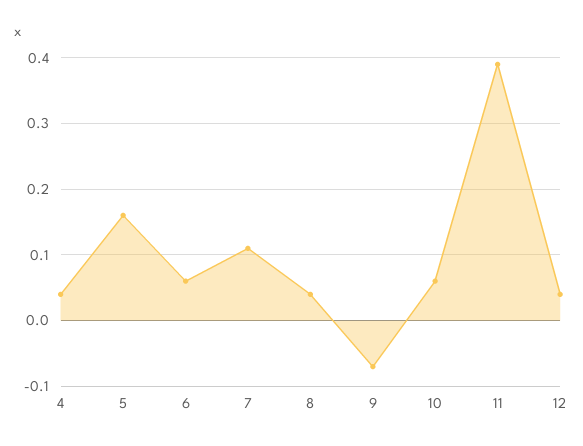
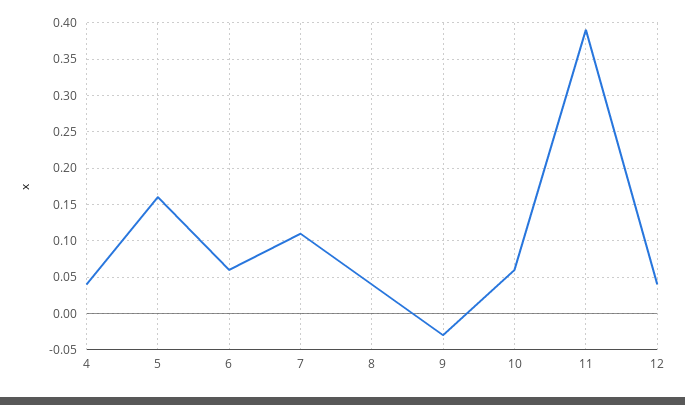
9: -0.07 -> -0.03

